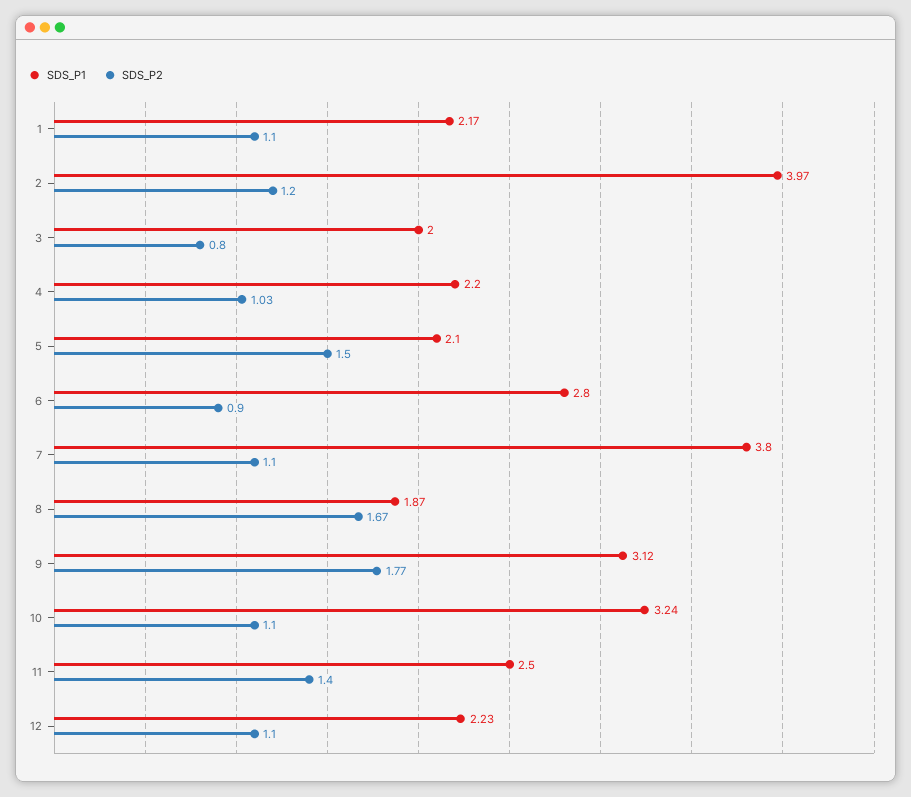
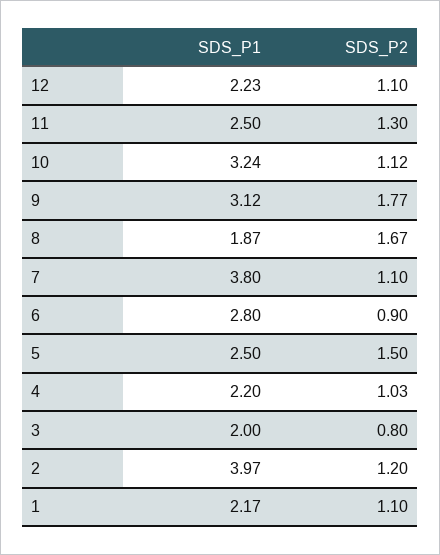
SDS_P1, 5: 2.1 -> 2.5
SDS_P2, 10: 1.1 -> 1.12
SDS_P2, 11: 1.4 -> 1.3

